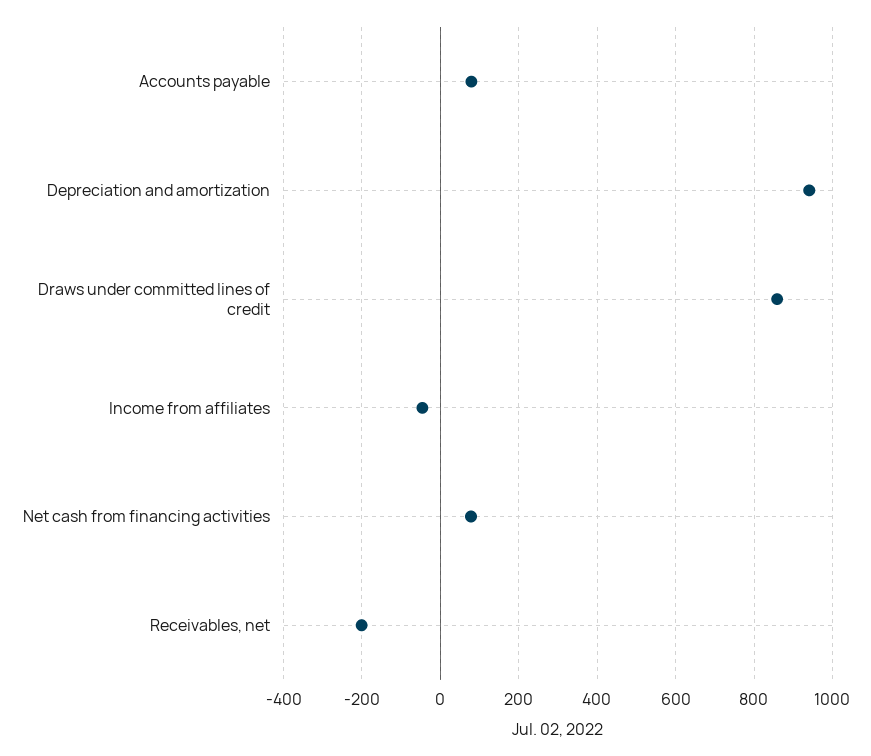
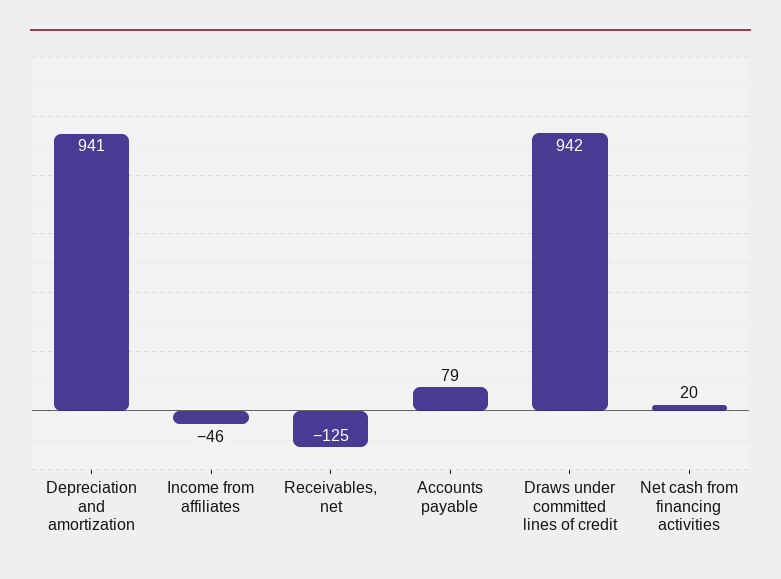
Draws under committed lines of credit: 860 -> 942
Net cash from financing activities: 80 -> 20
Receivables, net: -200 -> -125

